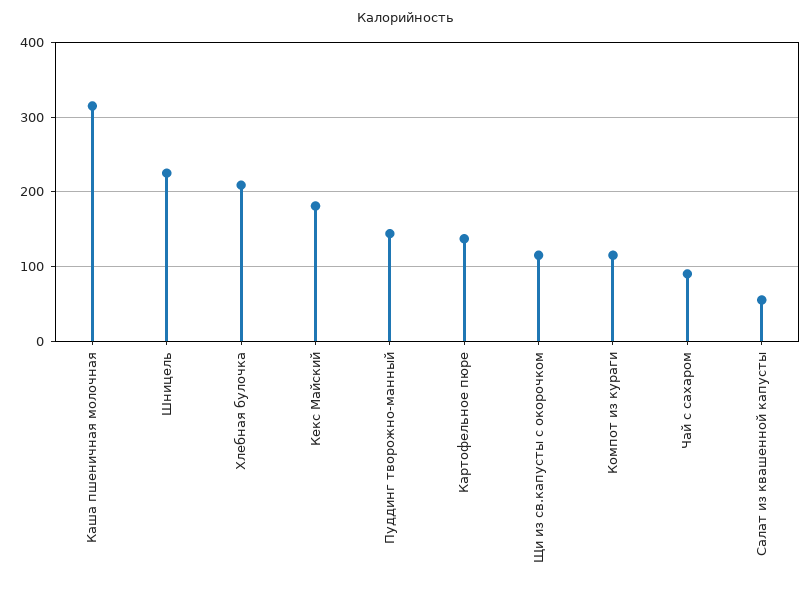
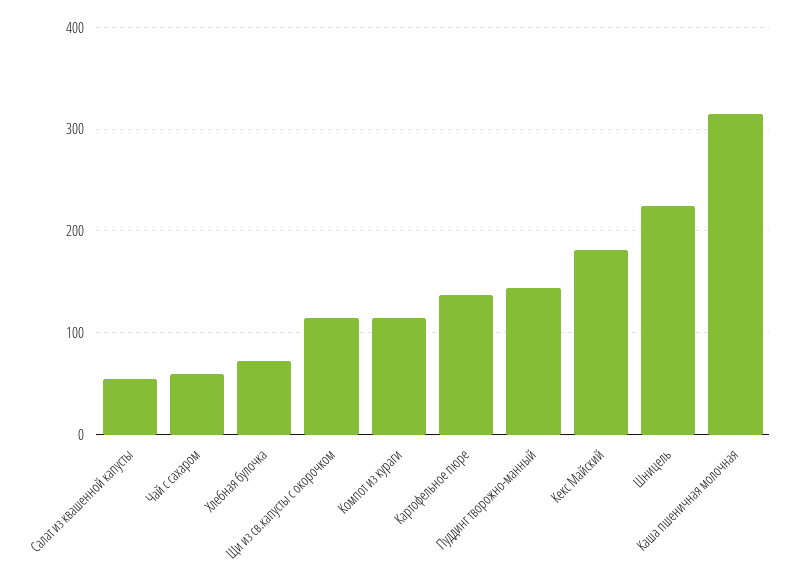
Хлебная булочка: 210 -> 70
Чай с сахаром: 90 -> 60

